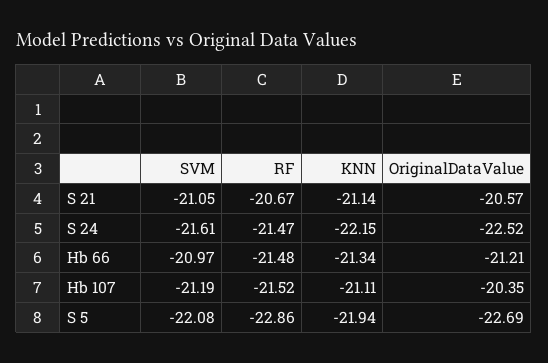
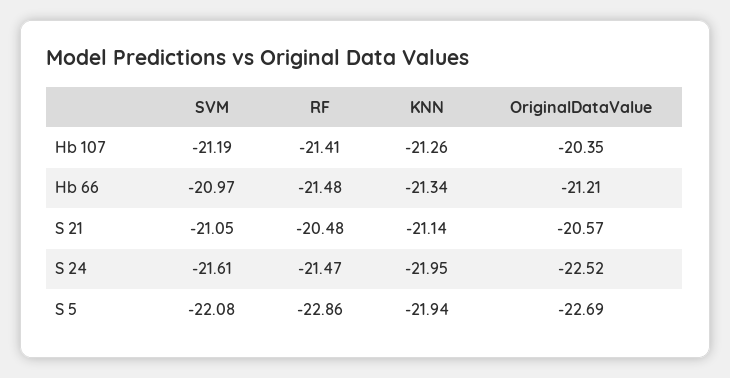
RF, S 21: -20.67 -> -20.48
KNN, S 24: -22.15 -> -21.95
RF, Hb 107: -21.52 -> -21.41
KNN, Hb 107: -21.11 -> -21.26

